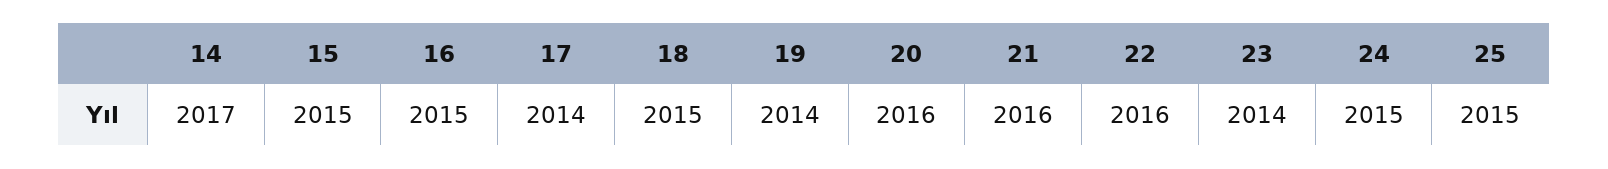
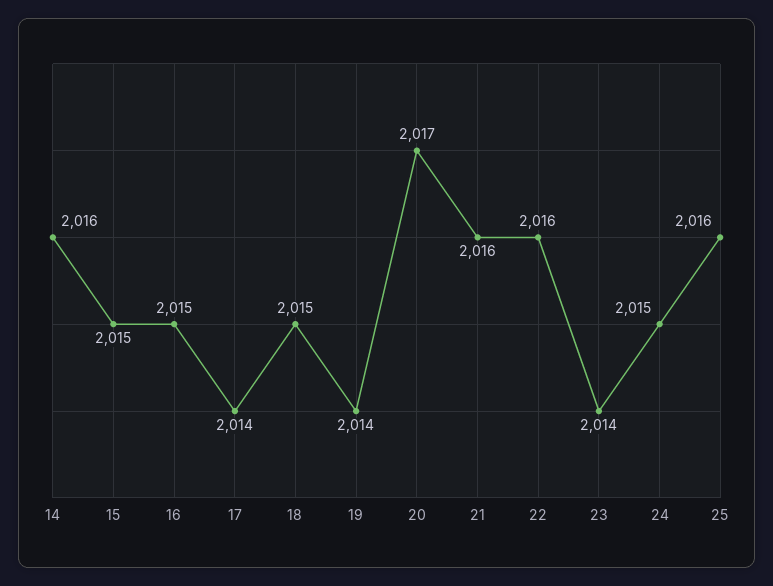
14: 2017 -> 2016
20: 2016 -> 2017
25: 2015 -> 2016

